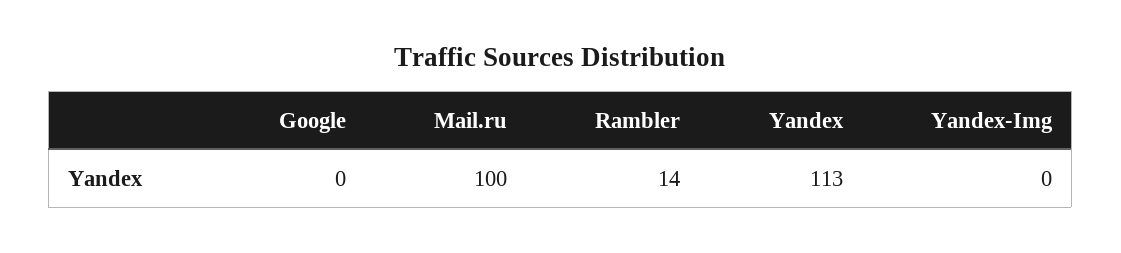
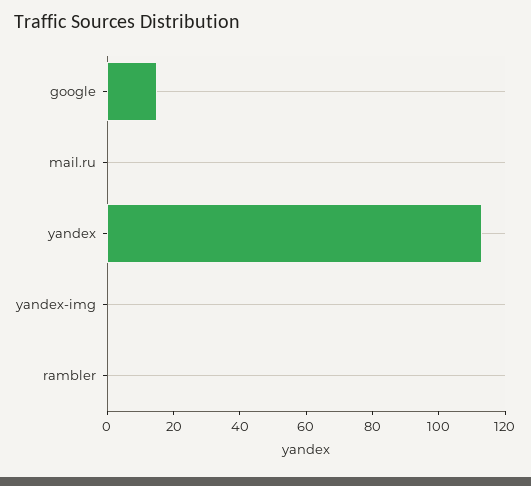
Google: 0 -> 15
Mail.ru: 100 -> 0
Rambler: 14 -> 0

